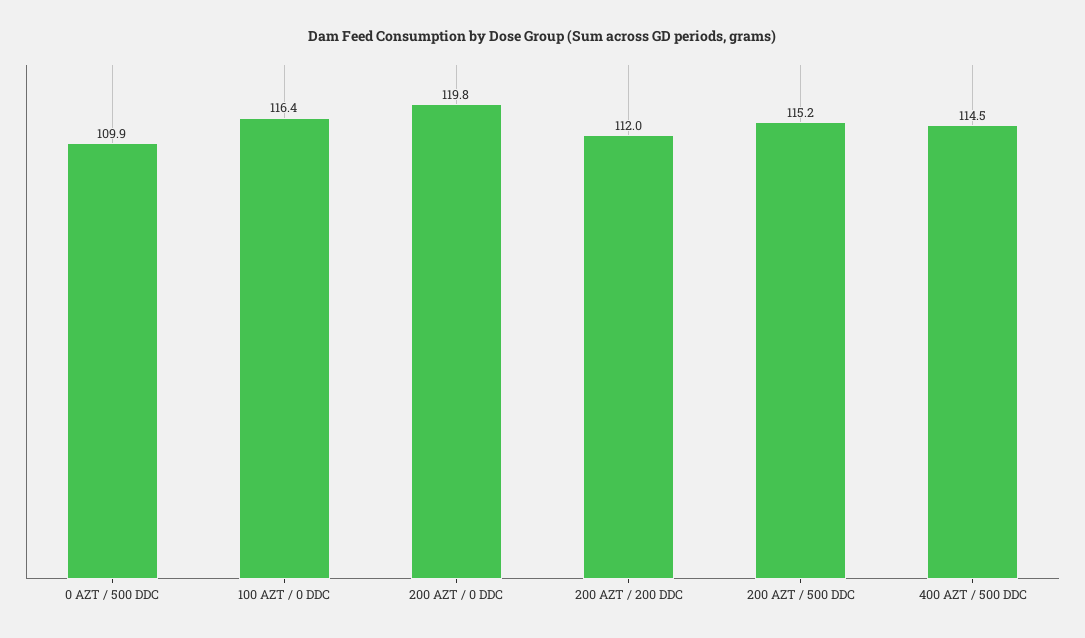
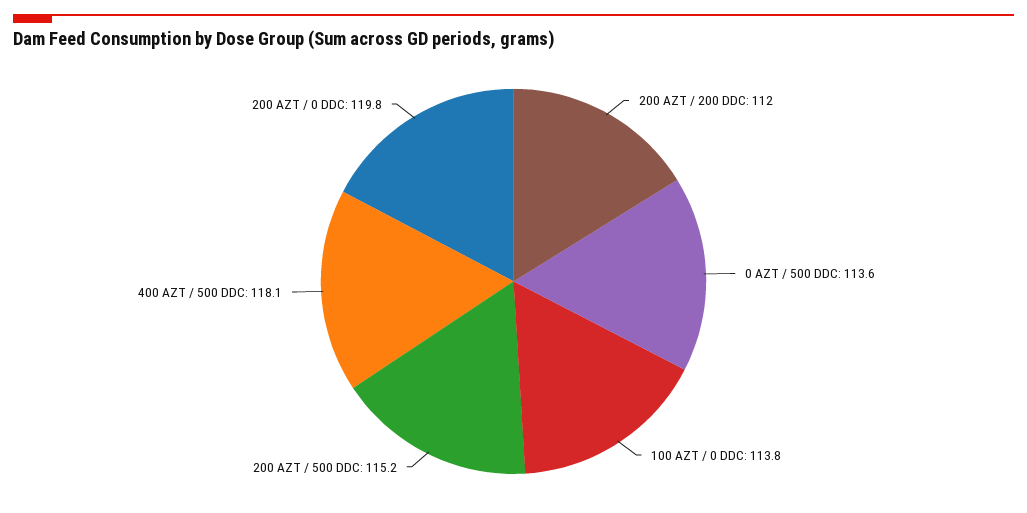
0 AZT / 500 DDC: 109.9 -> 113.6
100 AZT / 0 DDC: 116.4 -> 113.8
400 AZT / 500 DDC: 114.5 -> 118.1

